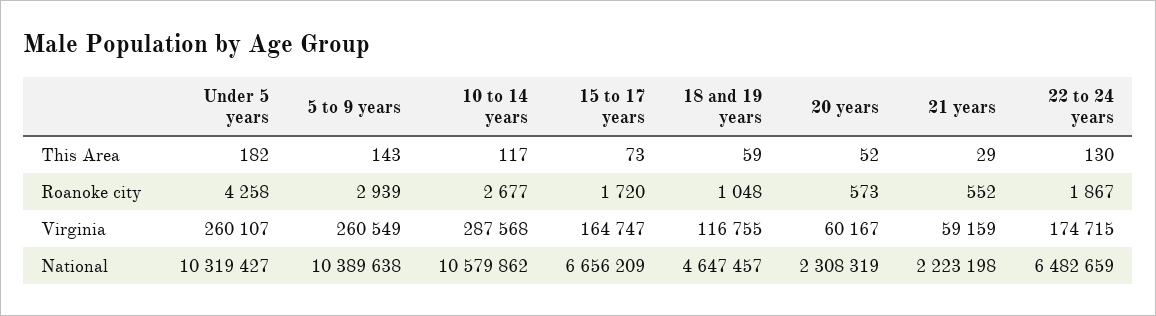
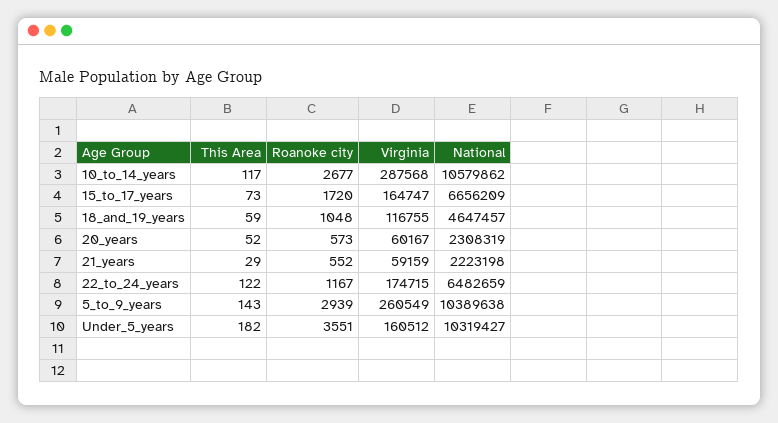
22 to 24 years, This Area: 130 -> 122
Under 5 years, Roanoke city: 4258 -> 3551
22 to 24 years, Roanoke city: 1867 -> 1167
Under 5 years, Virginia: 260107 -> 160512

